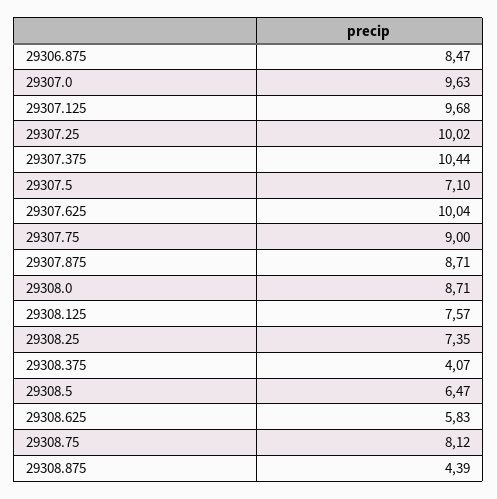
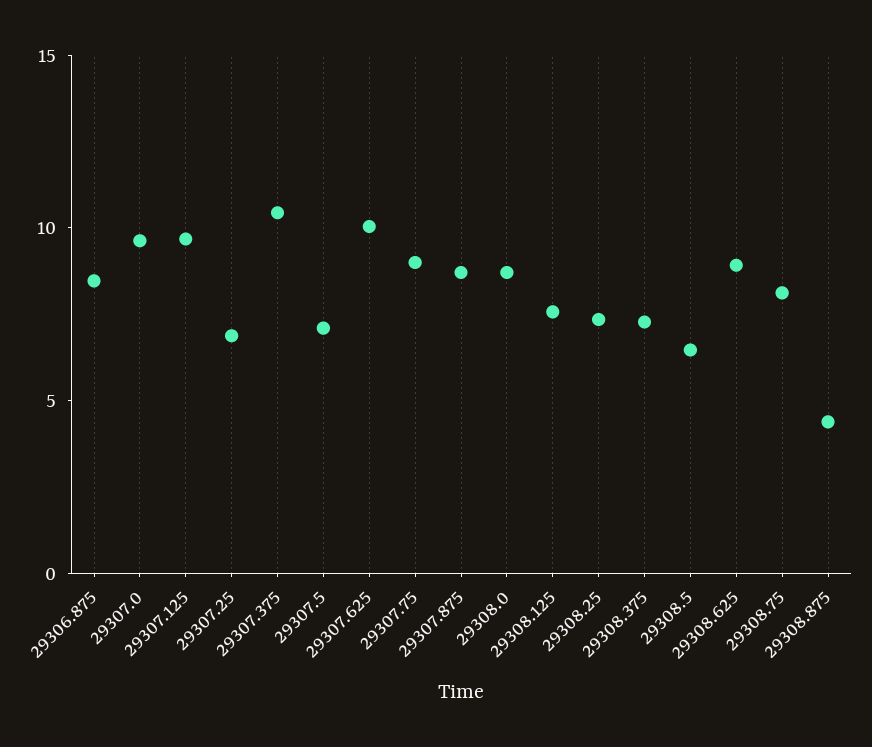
29307.25: 10.02 -> 7
29308.375: 4.07 -> 7
29308.625: 5.83 -> 9

